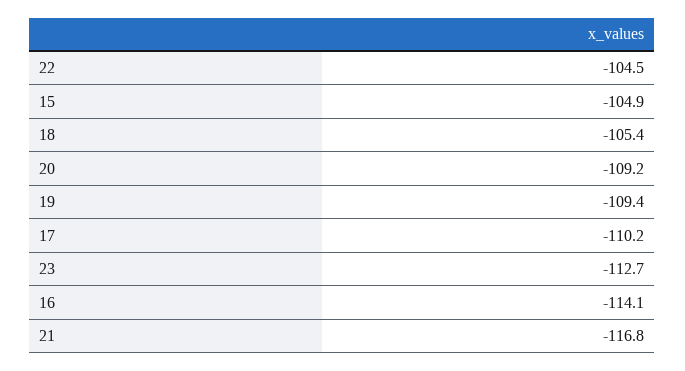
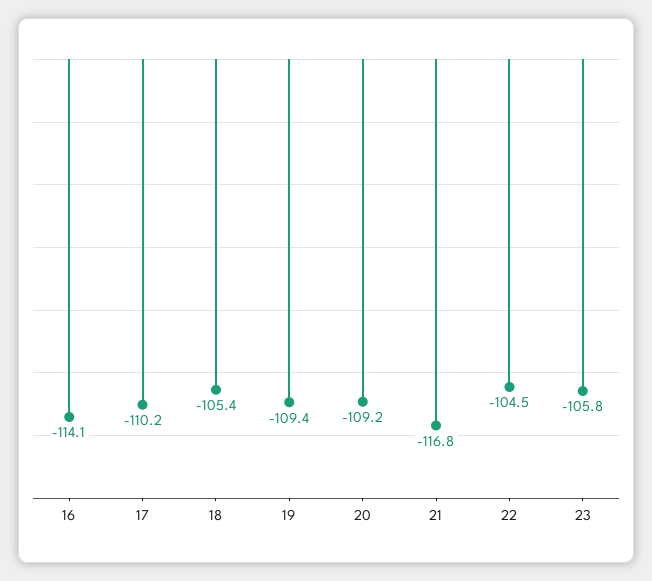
15: -104.9 -> none
23: -112.7 -> -105.8

